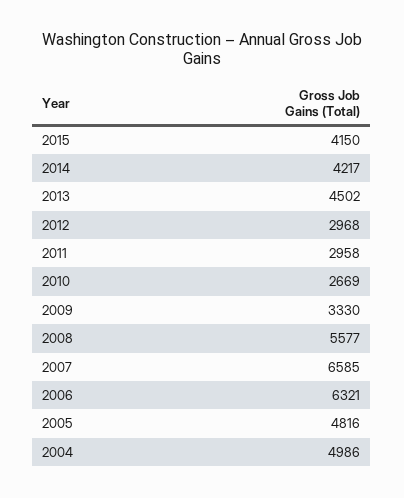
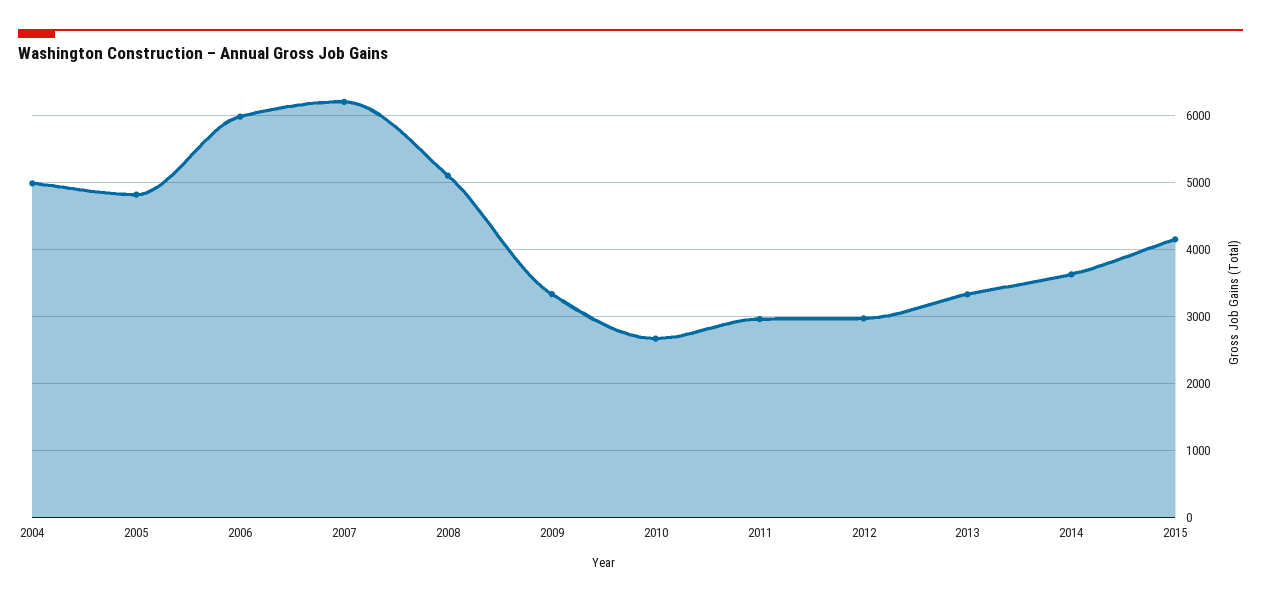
2014: 4217 -> 3600
2013: 4502 -> 3300
2008: 5577 -> 5100
2007: 6585 -> 6200
2006: 6321 -> 6000

